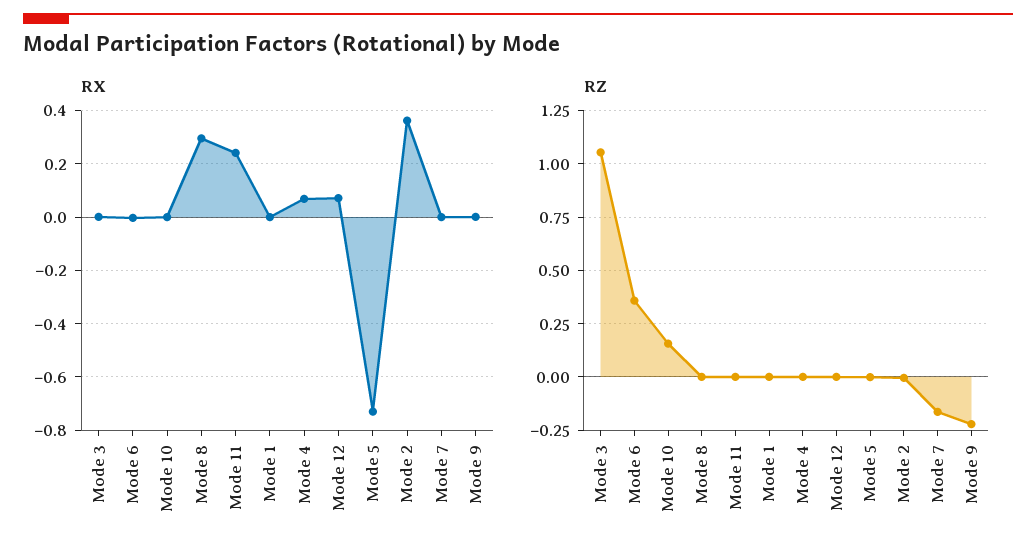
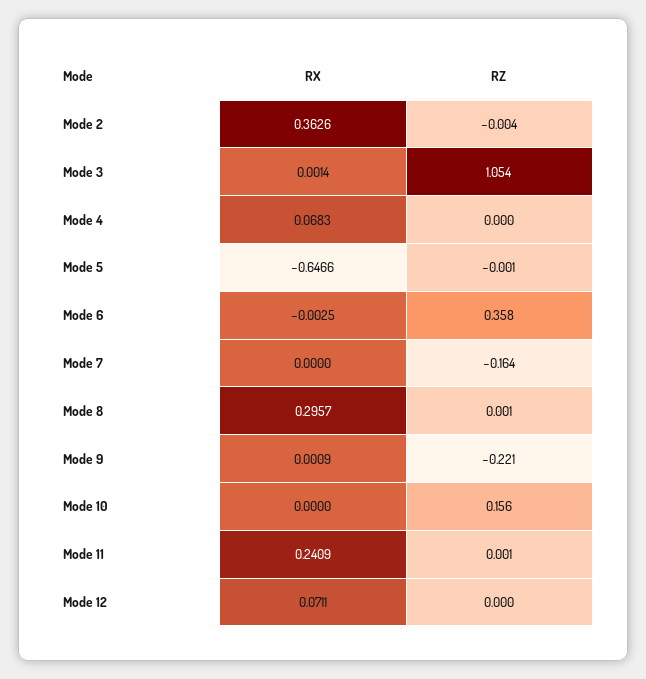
RX, Mode 1: 0 -> none
RX, Mode 5: -0.725 -> -0.6466
RZ, Mode 1: 0 -> none

